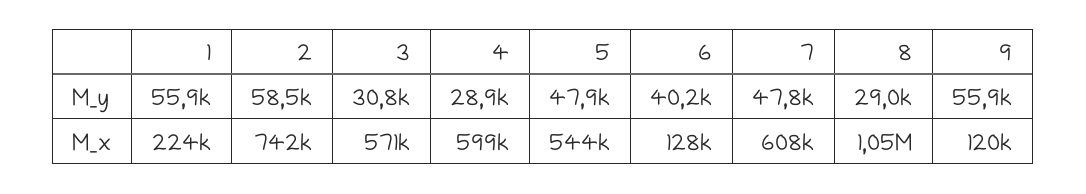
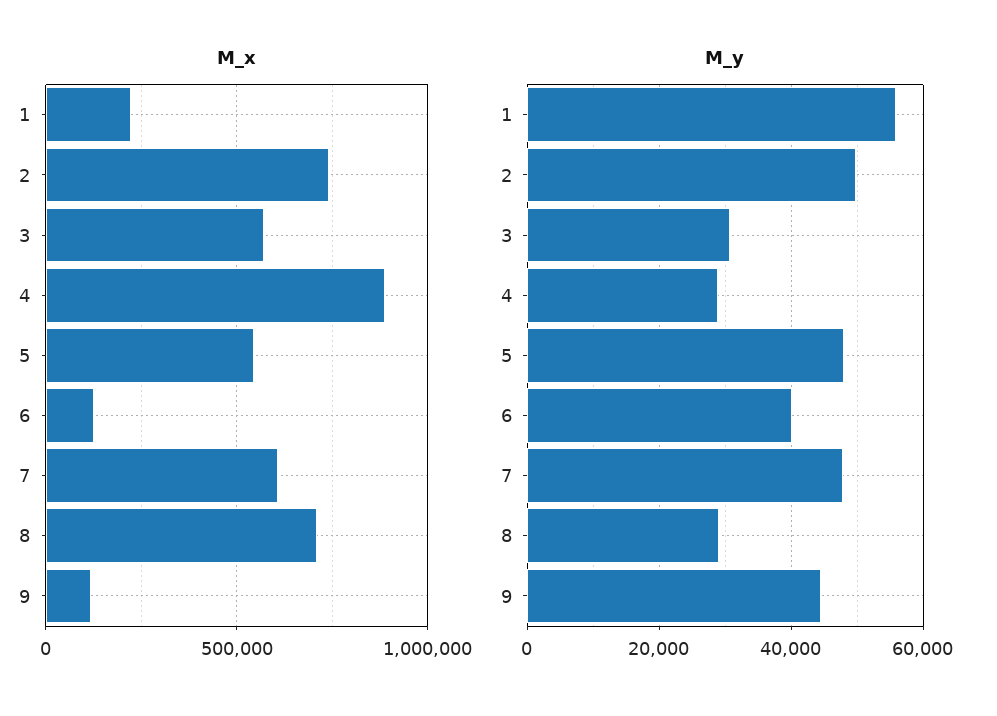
M_y, 2: 58500 -> 50000
M_y, 9: 55900 -> 44000
M_x, 4: 599000 -> 900000
M_x, 8: 1050000 -> 700000

